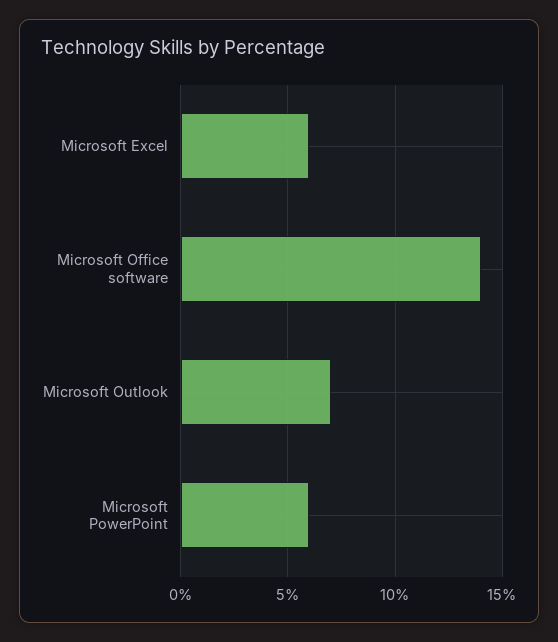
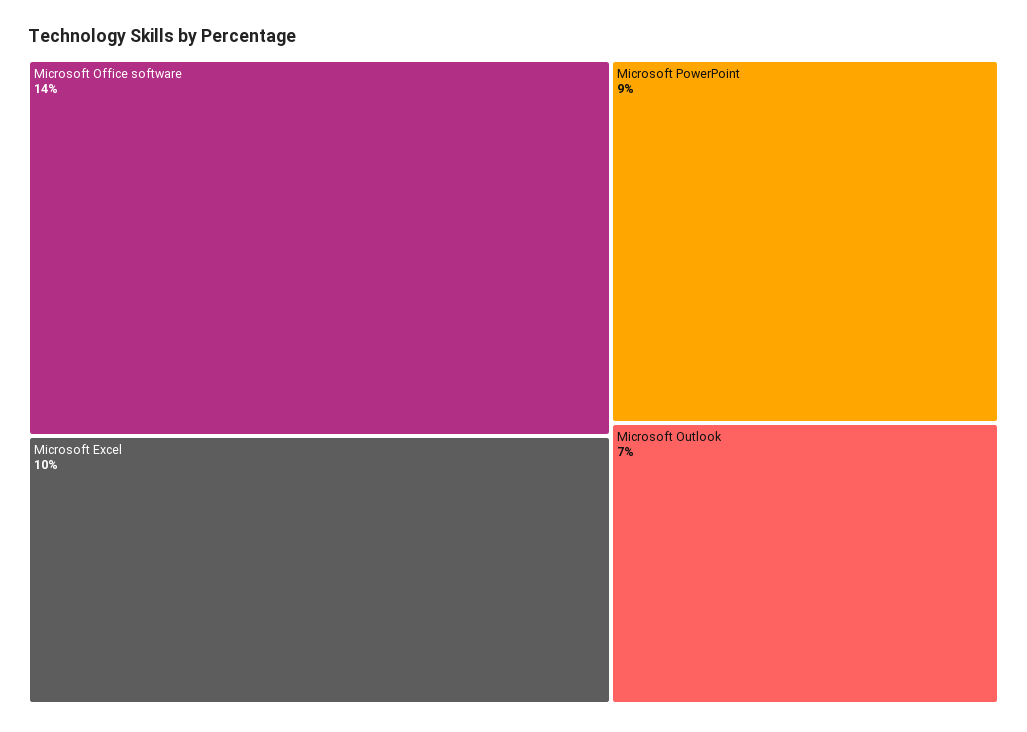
Microsoft Excel: 6 -> 10
Microsoft PowerPoint: 6 -> 9

